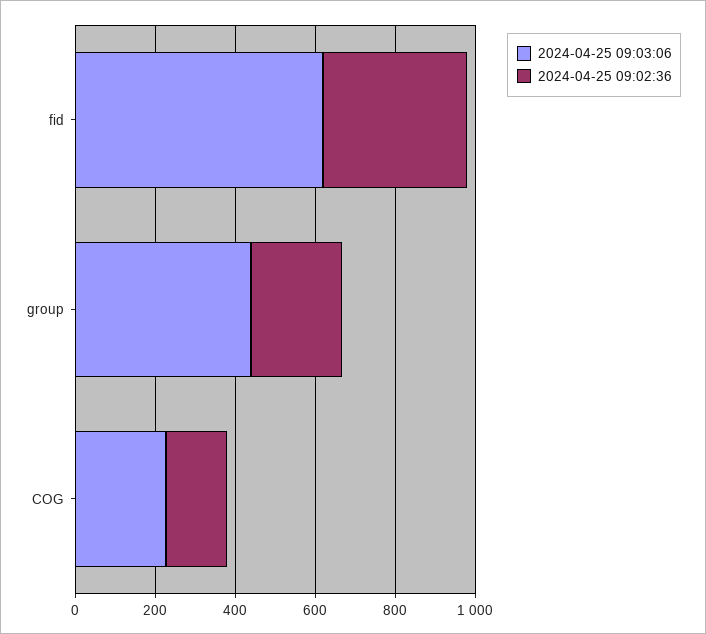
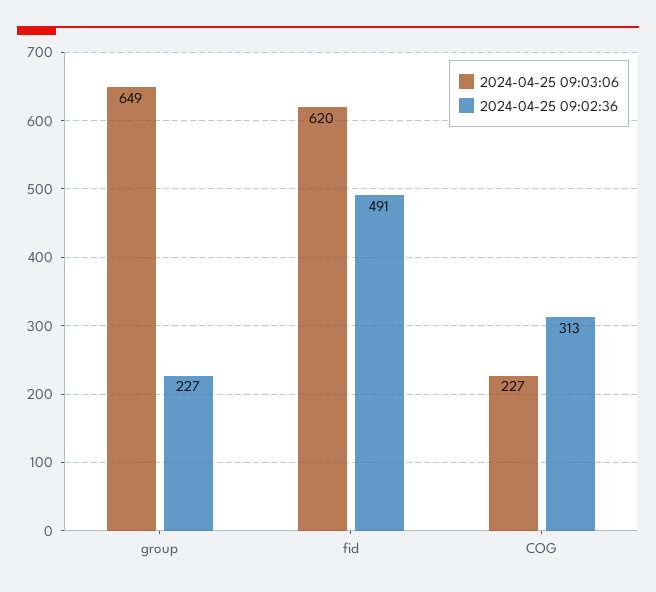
2024-04-25 09:02:36, fid: 350 -> 491
2024-04-25 09:03:06, group: 450 -> 649
2024-04-25 09:02:36, COG: 150 -> 313

